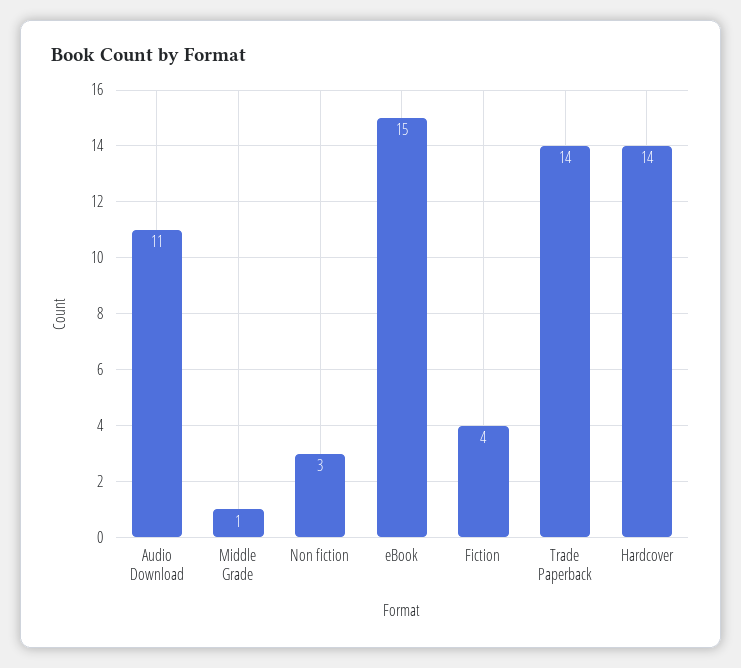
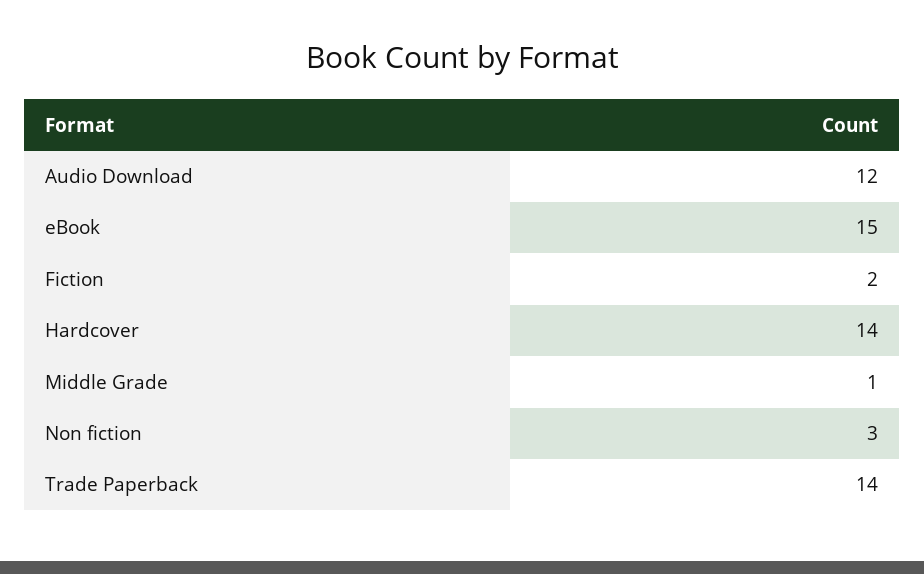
Audio Download: 11 -> 12
Fiction: 4 -> 2

